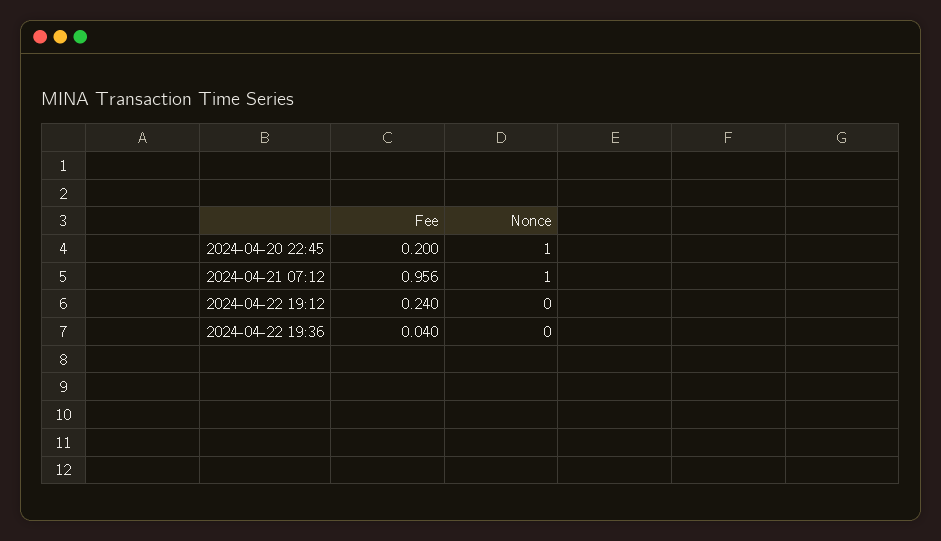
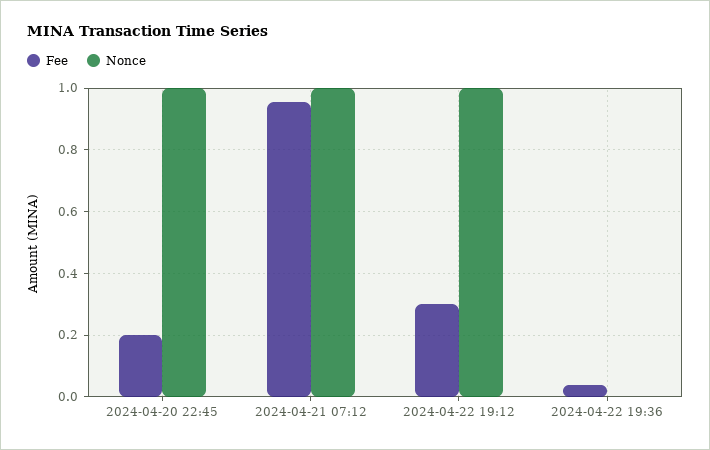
Fee, 2024-04-22 19:12: 0.24 -> 0.3
Nonce, 2024-04-22 19:12: 0 -> 1

